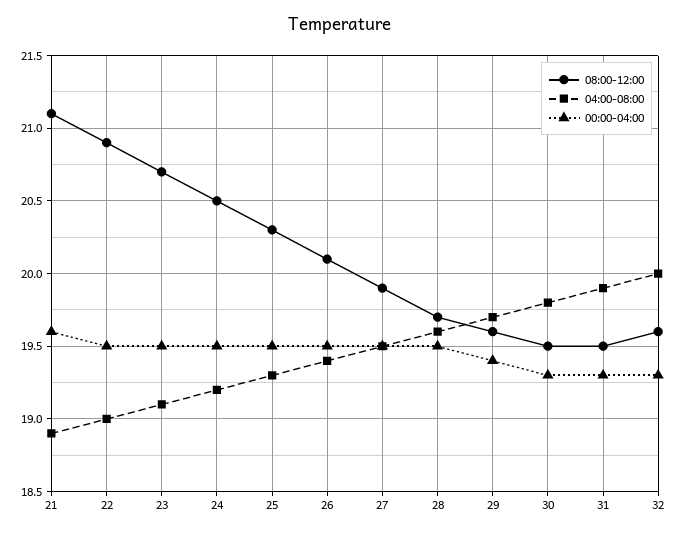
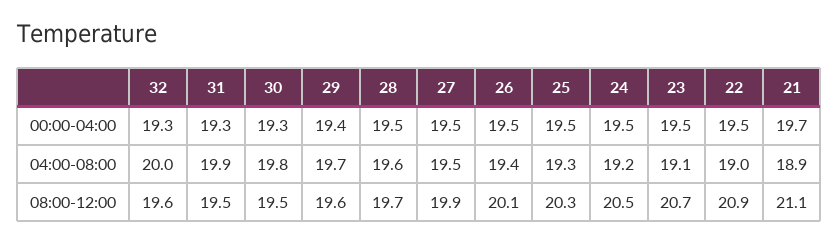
00:00-04:00, 21: 19.6 -> 19.7

